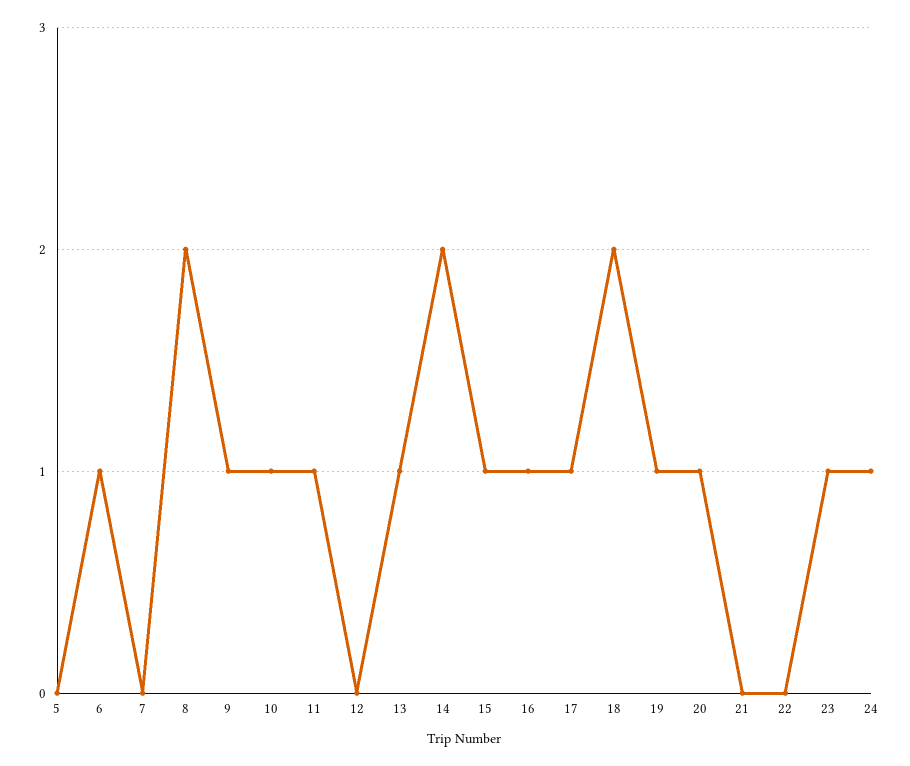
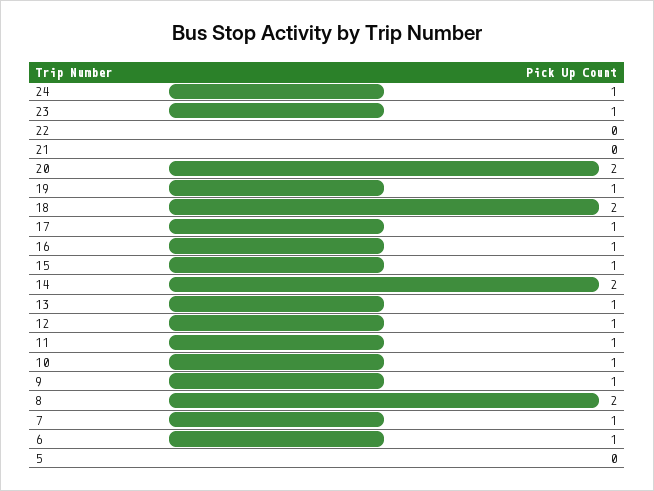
7: 0 -> 1
12: 0 -> 1
20: 1 -> 2

